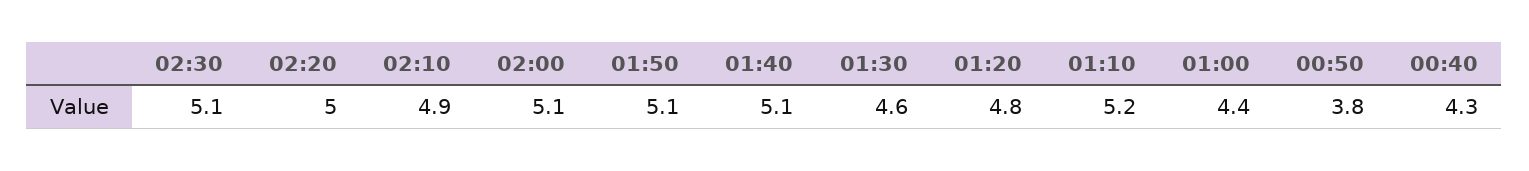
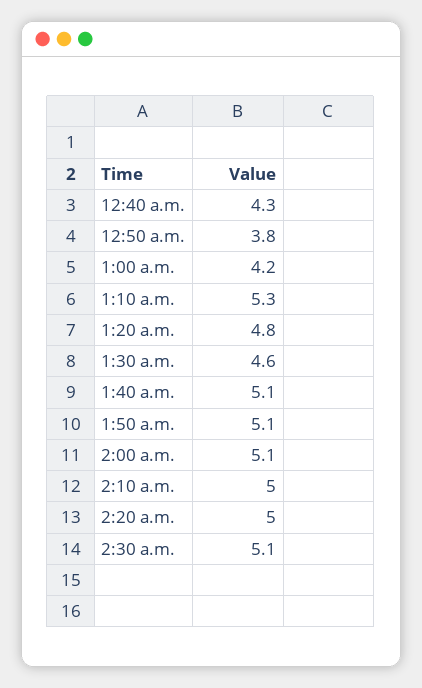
02:10: 4.9 -> 5
01:10: 5.2 -> 5.3
01:00: 4.4 -> 4.2

